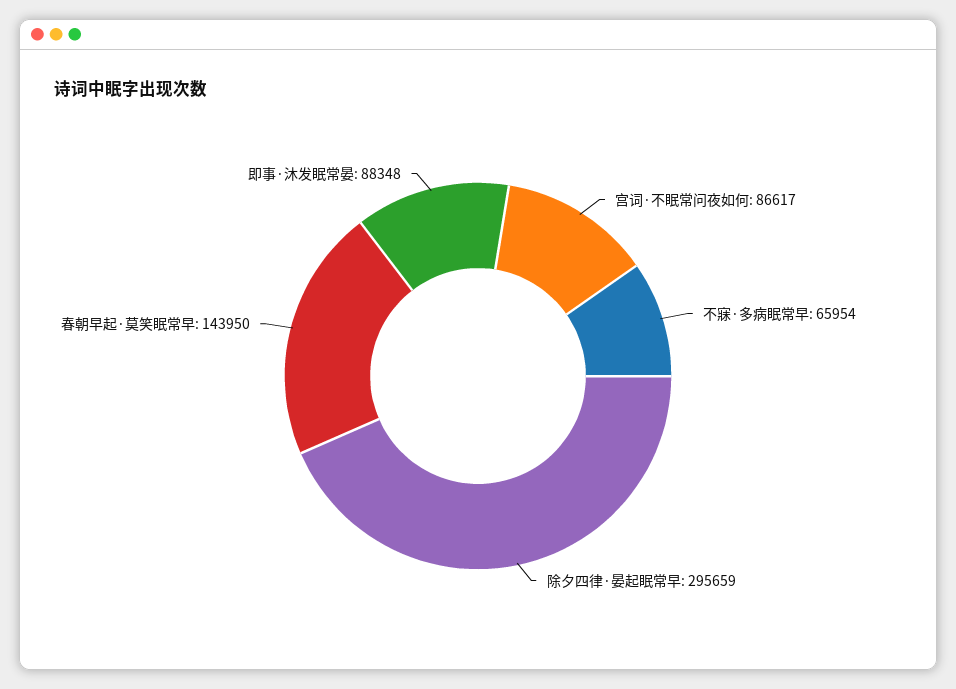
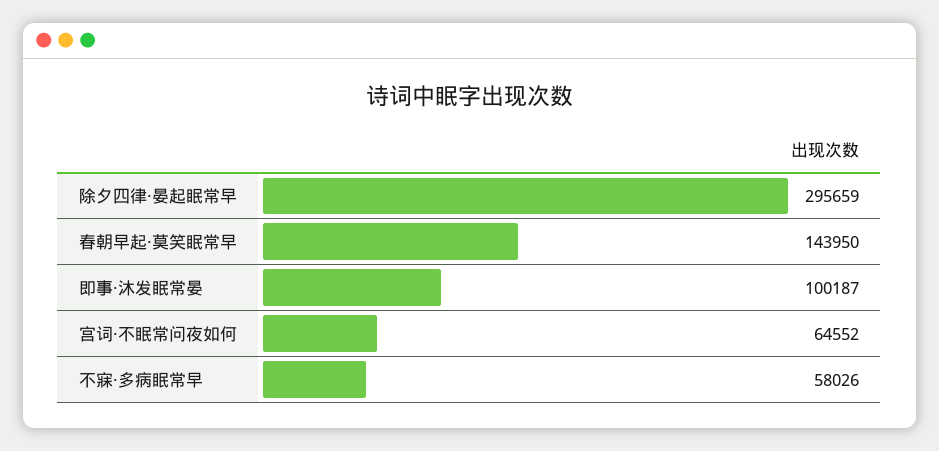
宫词·不眠常问夜如何: 86617 -> 64552
不寐·多病眠常早: 65954 -> 58026
即事·沐发眠常晏: 88348 -> 100187

